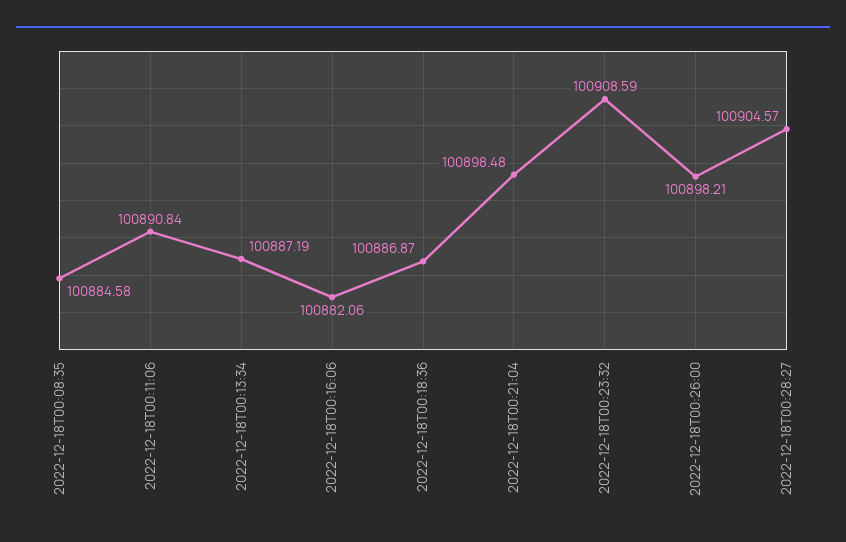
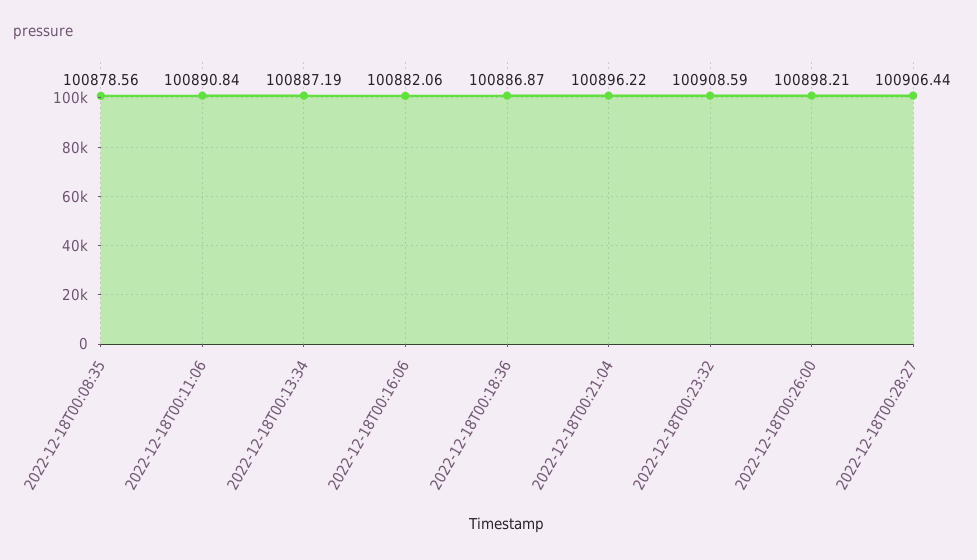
2022-12-18T00:08:35: 100884.58 -> 100878.56
2022-12-18T00:21:04: 100898.48 -> 100896.22
2022-12-18T00:28:27: 100904.57 -> 100906.44

